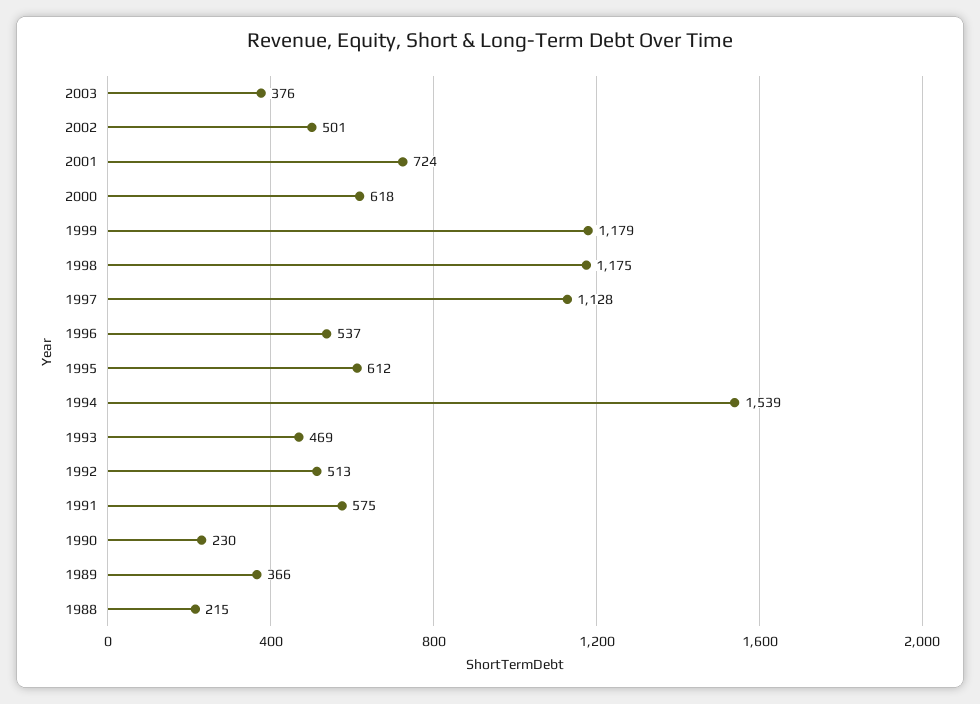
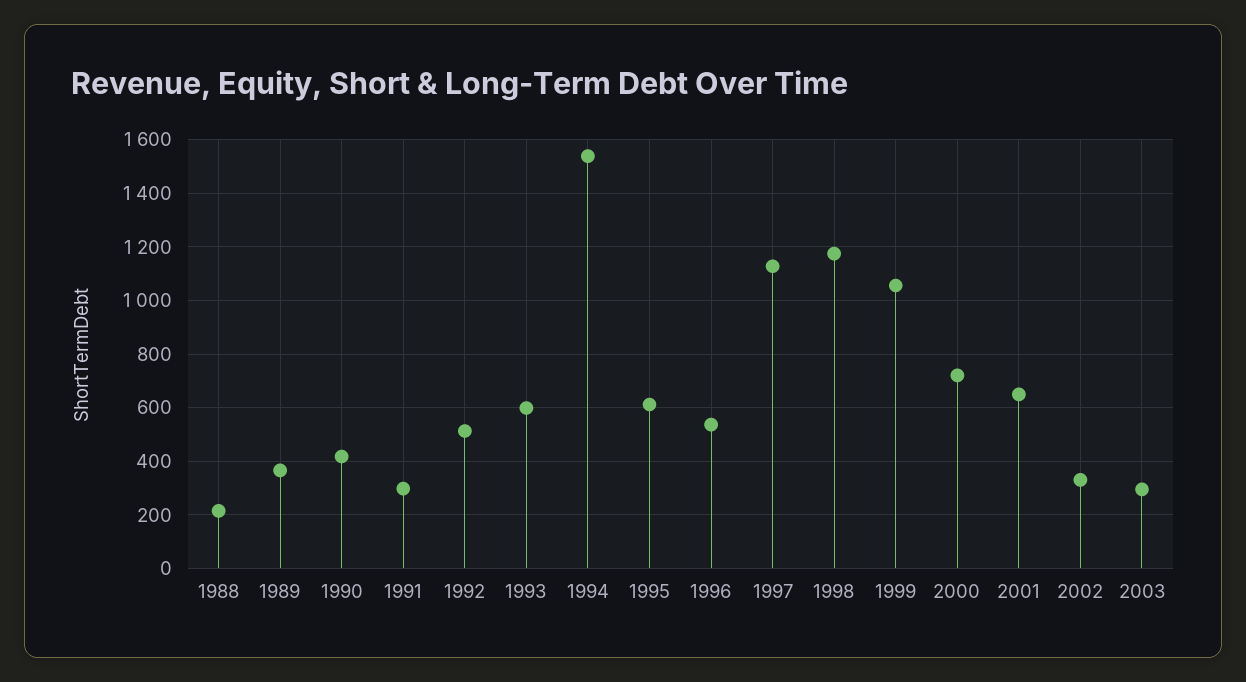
2003: 376 -> 300
2002: 501 -> 325
2001: 724 -> 650
2000: 618 -> 725
1999: 1179 -> 1050
1993: 469 -> 600
1991: 575 -> 300
1990: 230 -> 425

